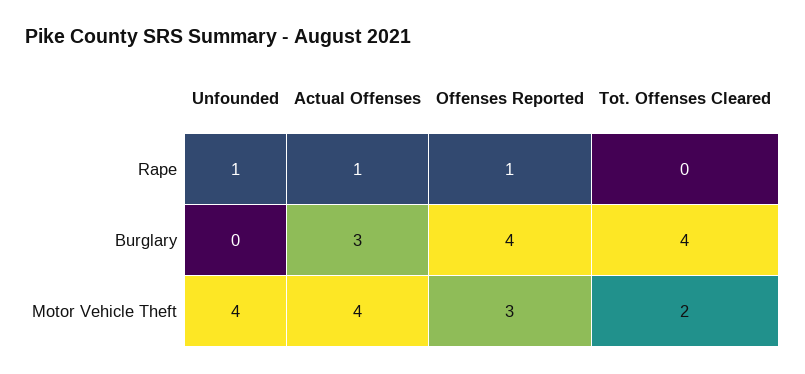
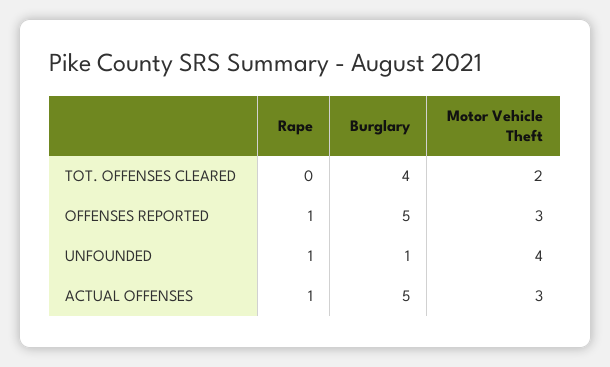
Unfounded, Burglary: 0 -> 1
Actual Offenses, Burglary: 3 -> 5
Offenses Reported, Burglary: 4 -> 5
Actual Offenses, Motor Vehicle Theft: 4 -> 3

